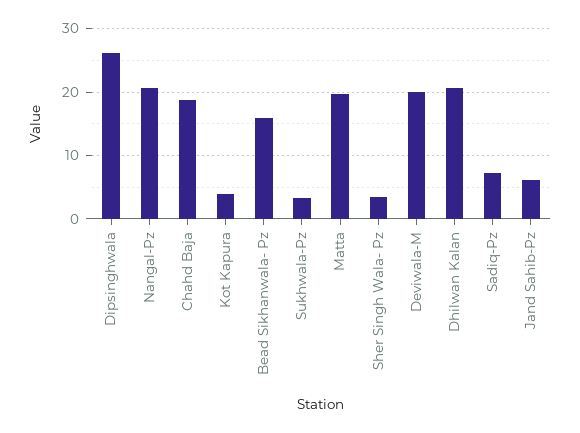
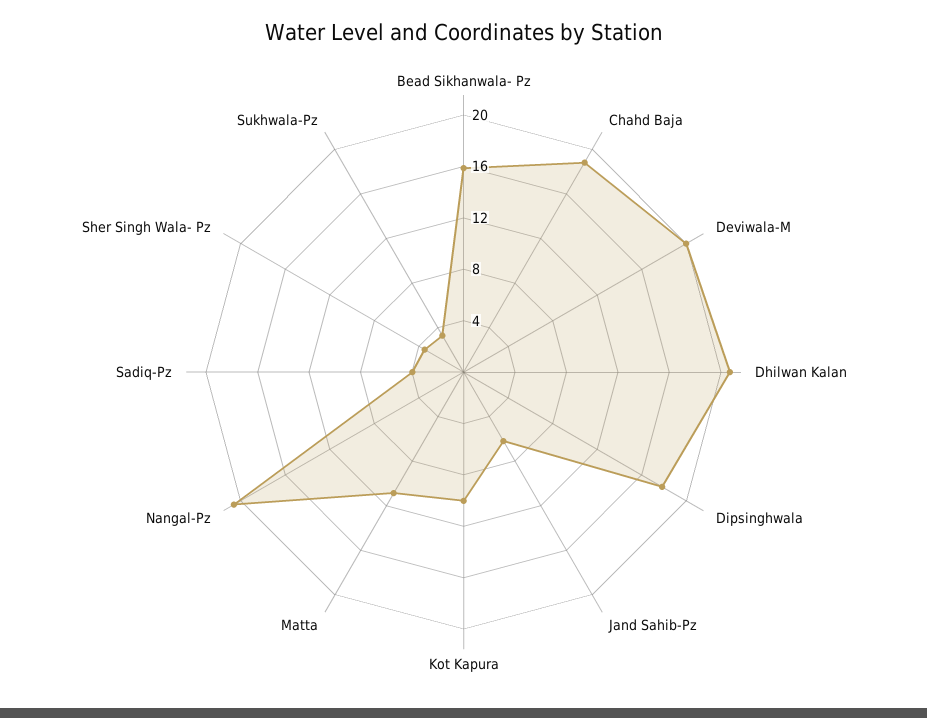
Dipsinghwala: 26 -> 18
Kot Kapura: 4 -> 10
Matta: 20 -> 11
Sadiq-Pz: 7 -> 4

